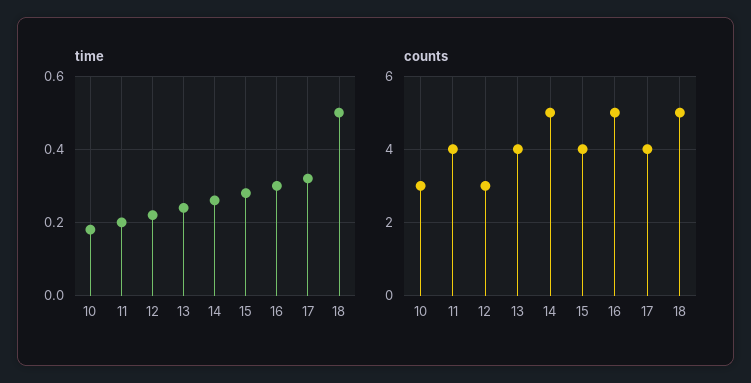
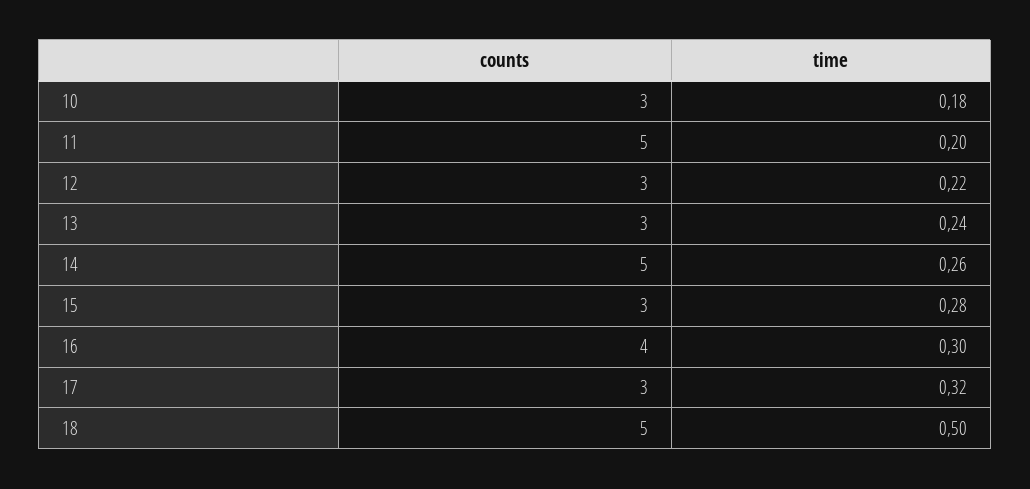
counts, 11: 4 -> 5
counts, 13: 4 -> 3
counts, 15: 4 -> 3
counts, 16: 5 -> 4
counts, 17: 4 -> 3

